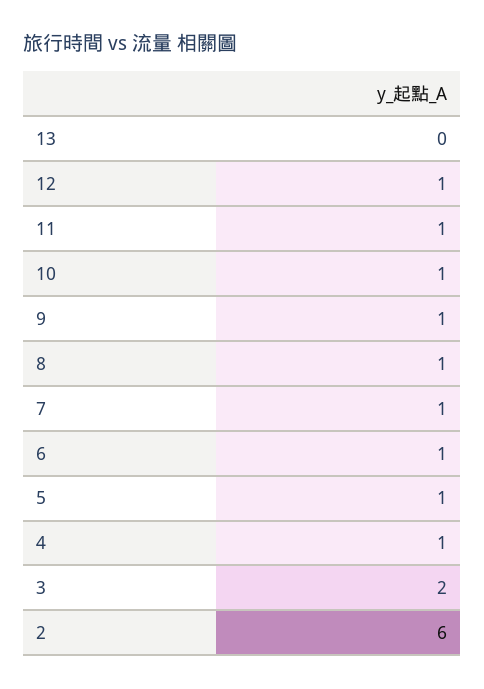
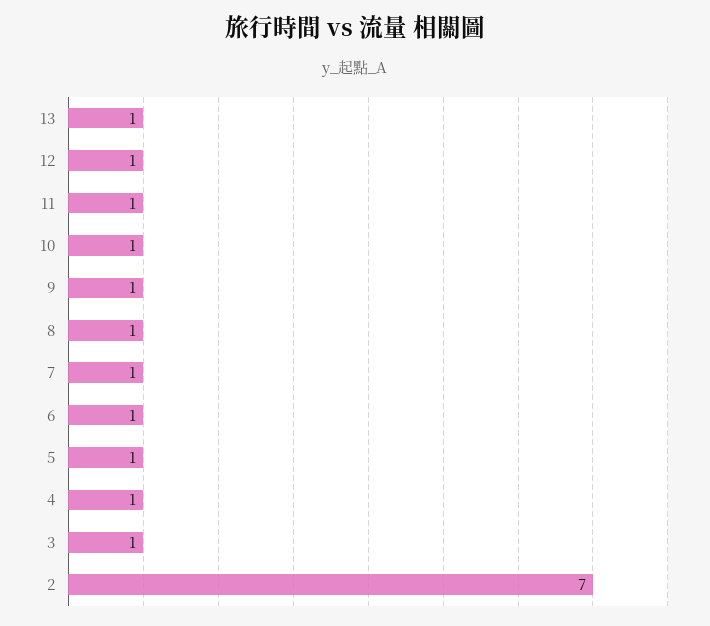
13: 0 -> 1
3: 2 -> 1
2: 6 -> 7

